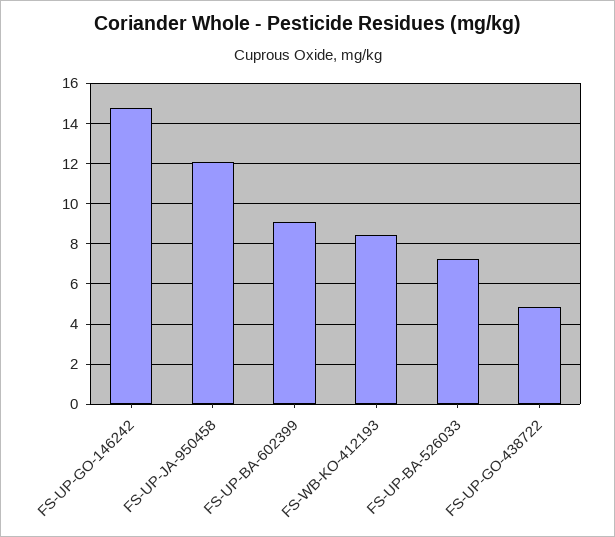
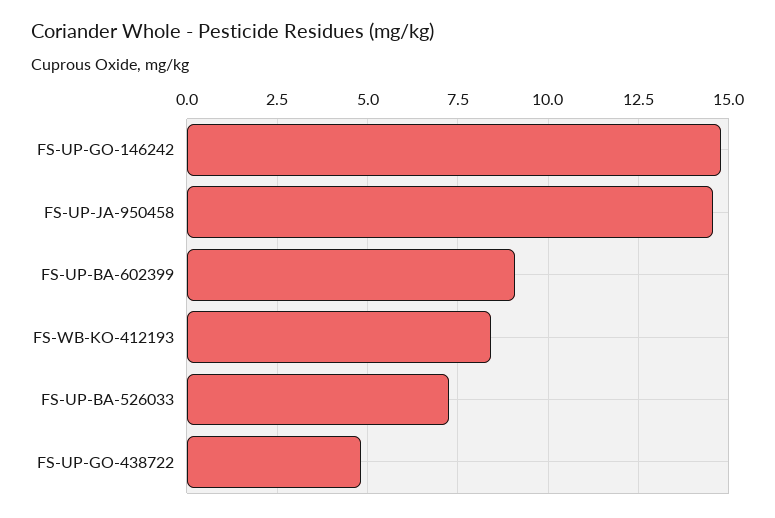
FS-UP-JA-950458: 12 -> 14.5

